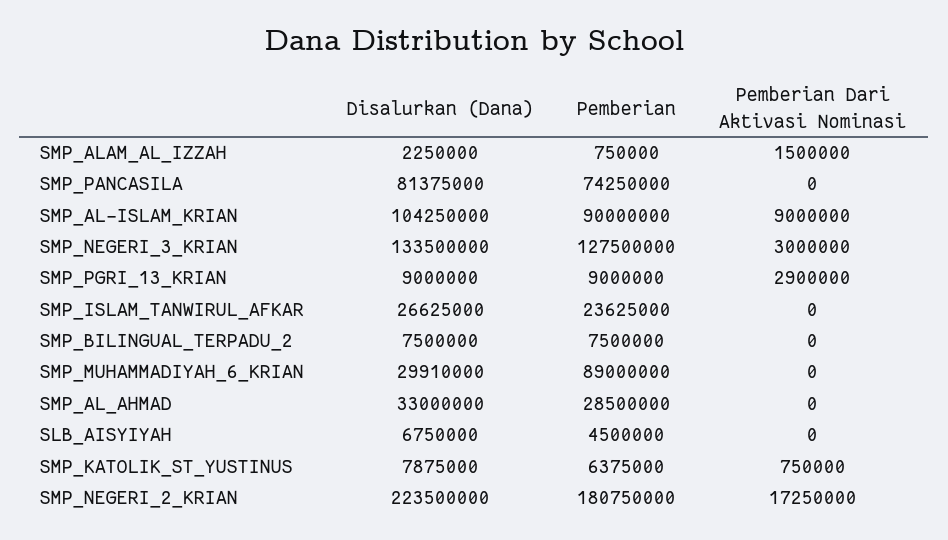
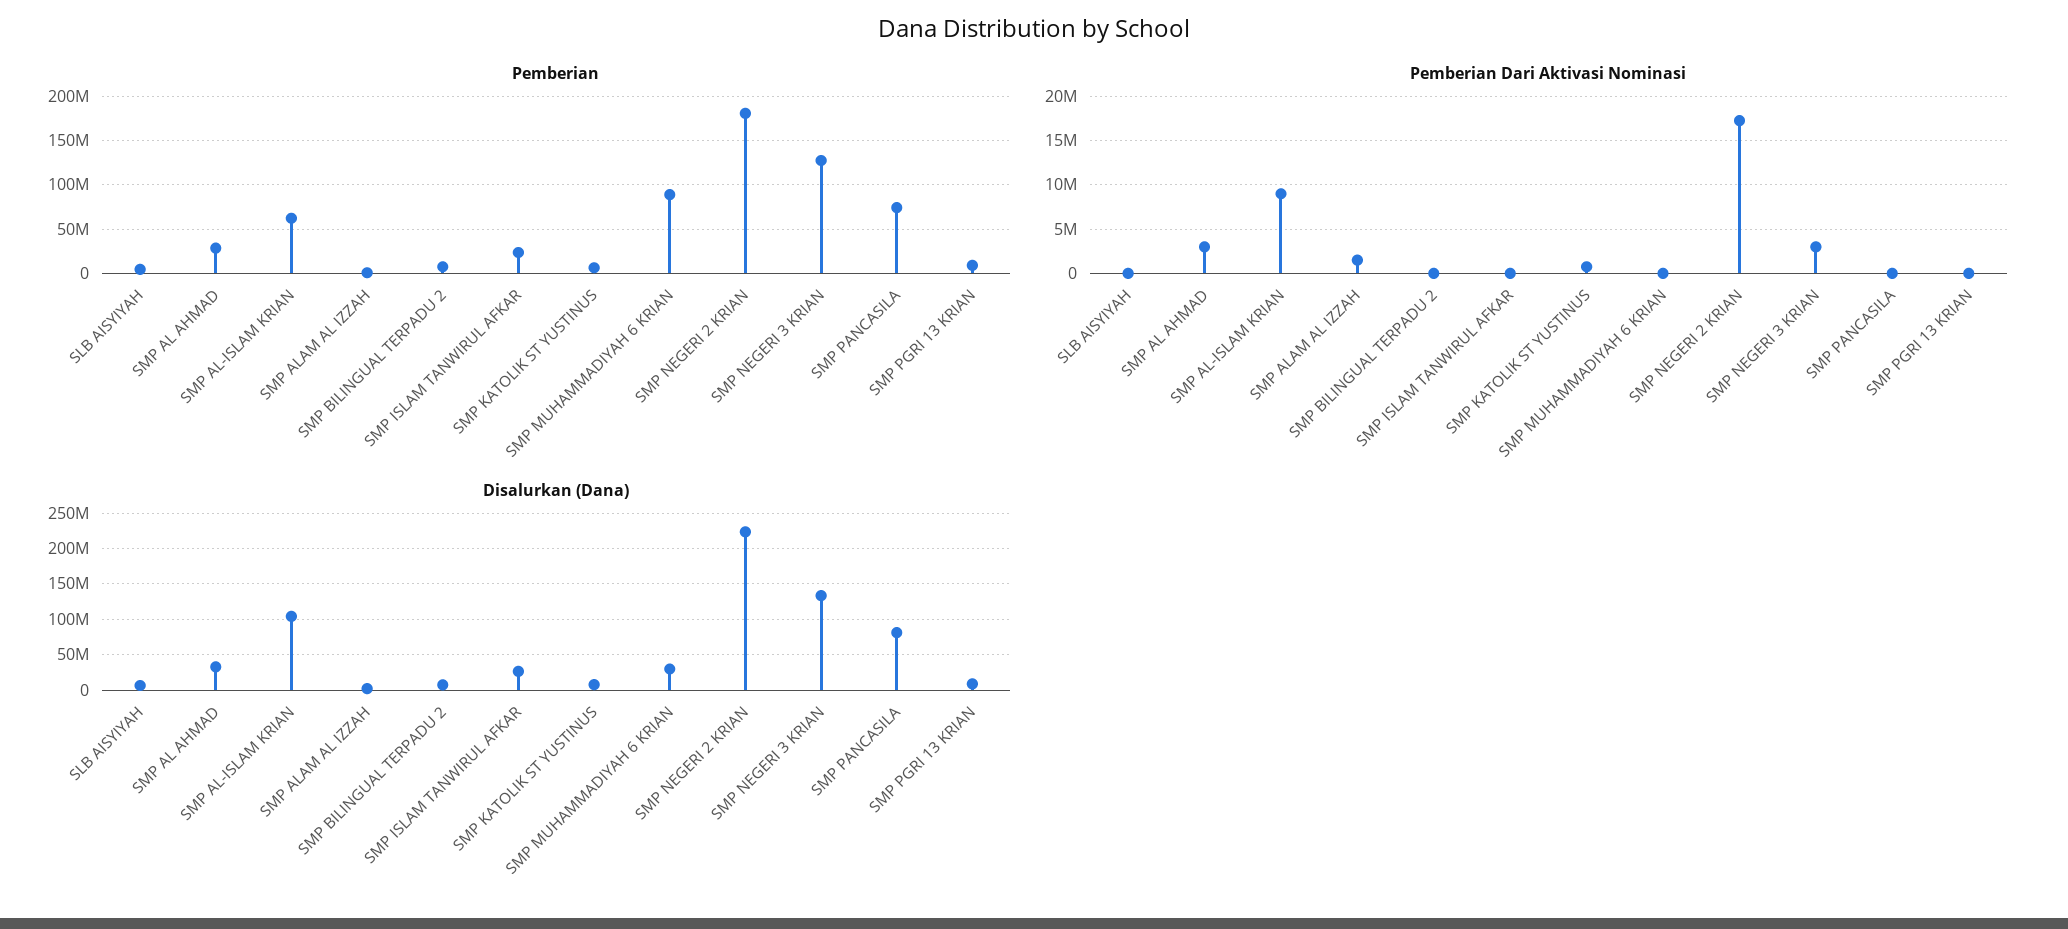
Pemberian, SMP_AL-ISLAM_KRIAN: 90000000 -> 60000000
Pemberian Dari Aktivasi Nominasi, SMP_PGRI_13_KRIAN: 2900000 -> 0
Pemberian Dari Aktivasi Nominasi, SMP_AL_AHMAD: 0 -> 3000000

